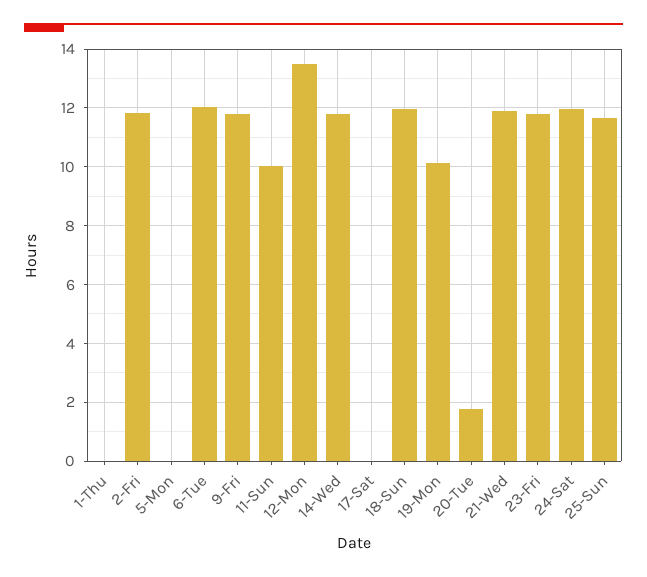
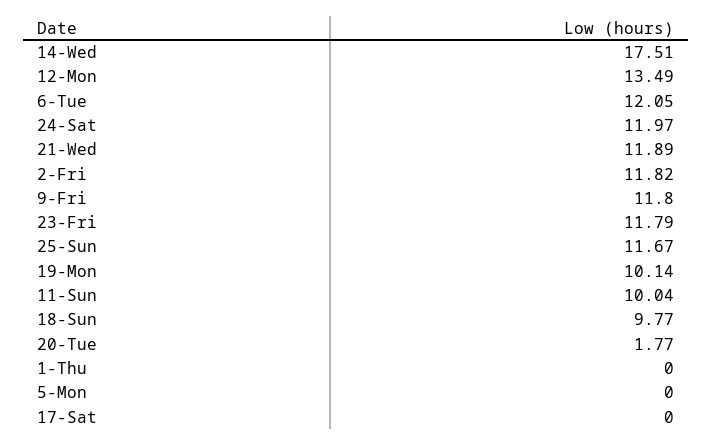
14-Wed: 11.75 -> 17.51
18-Sun: 12 -> 9.77

